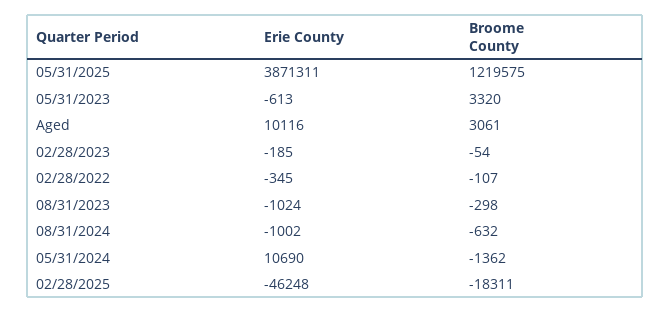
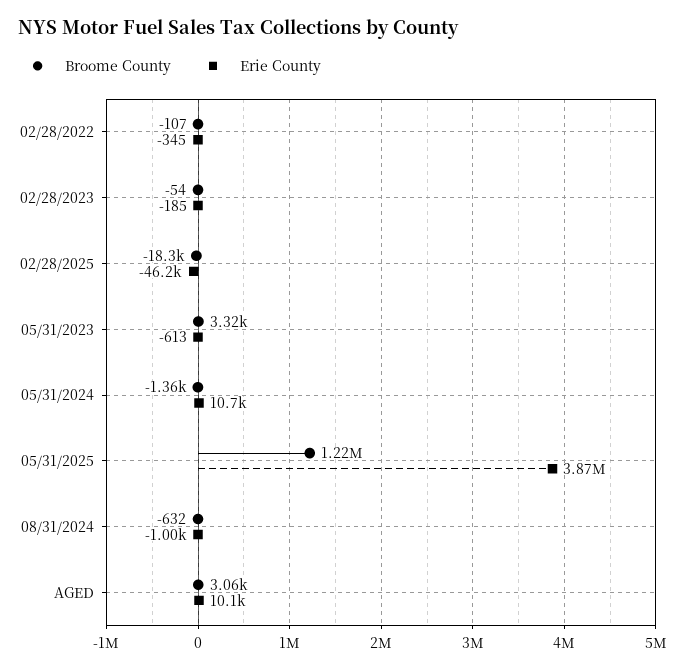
Erie County, 08/31/2023: -1024 -> none
Broome County, 08/31/2023: -298 -> none

